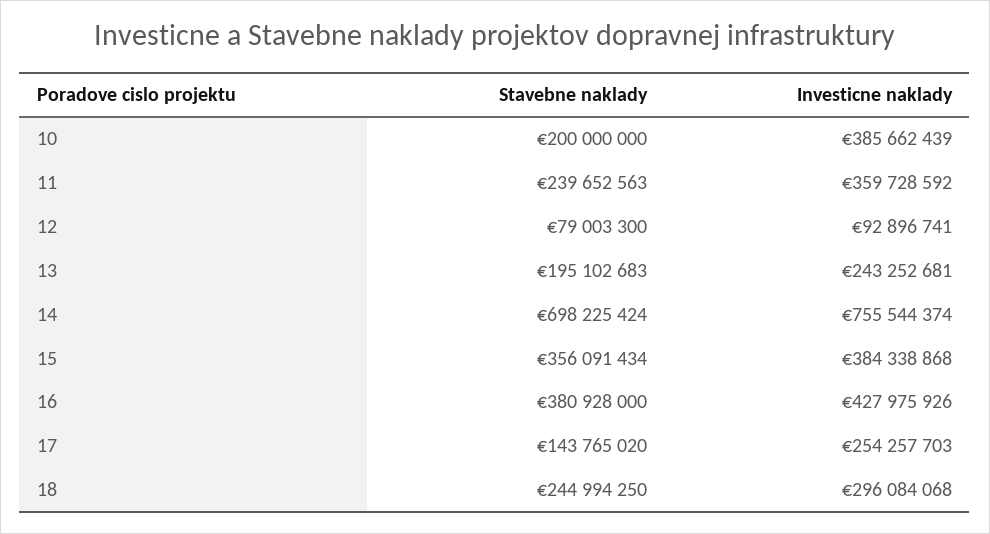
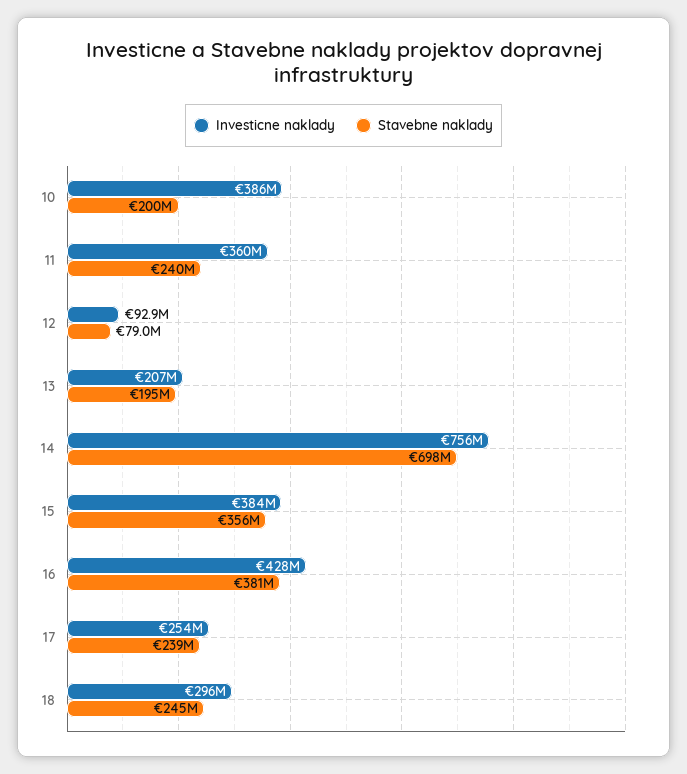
Investicne naklady, 13: 243252681 -> 207000000
Stavebne naklady, 17: 143765020 -> 239000000

